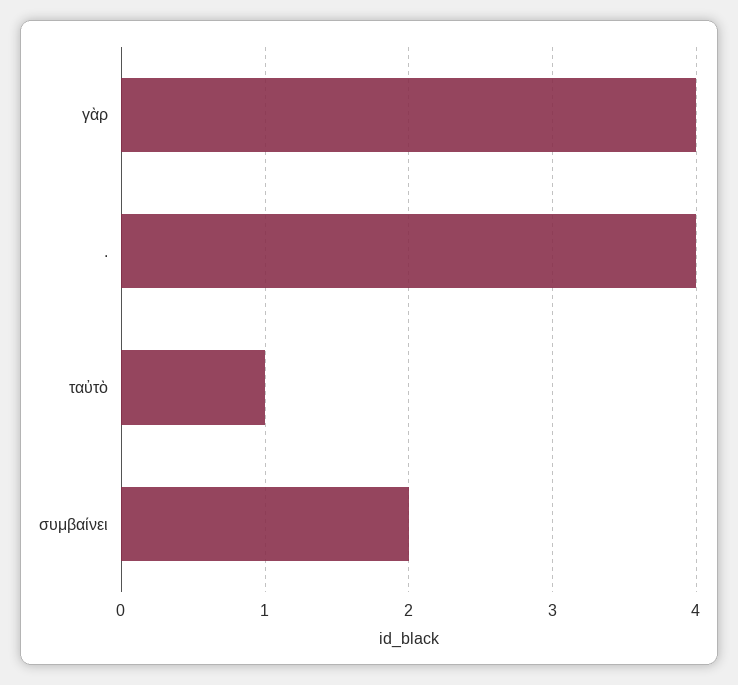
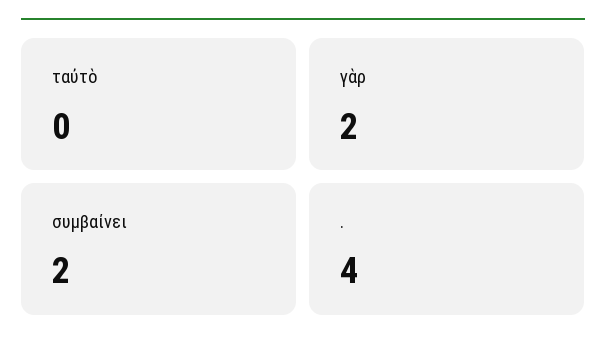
γὰρ: 4 -> 2
ταὐτὸ: 1 -> 0

